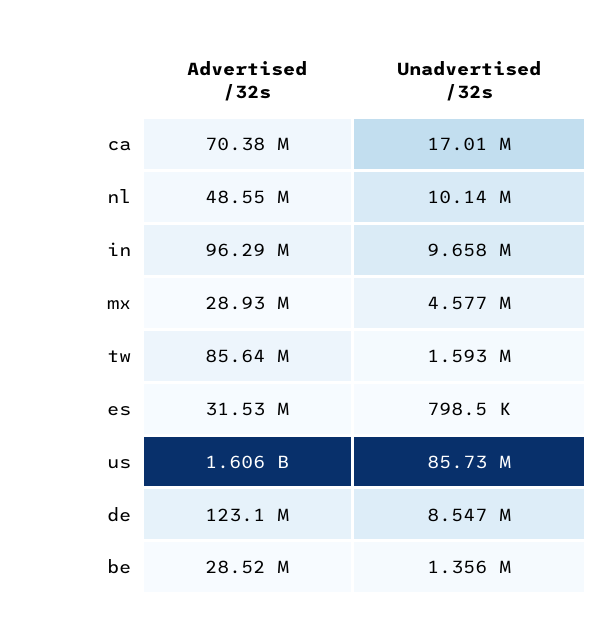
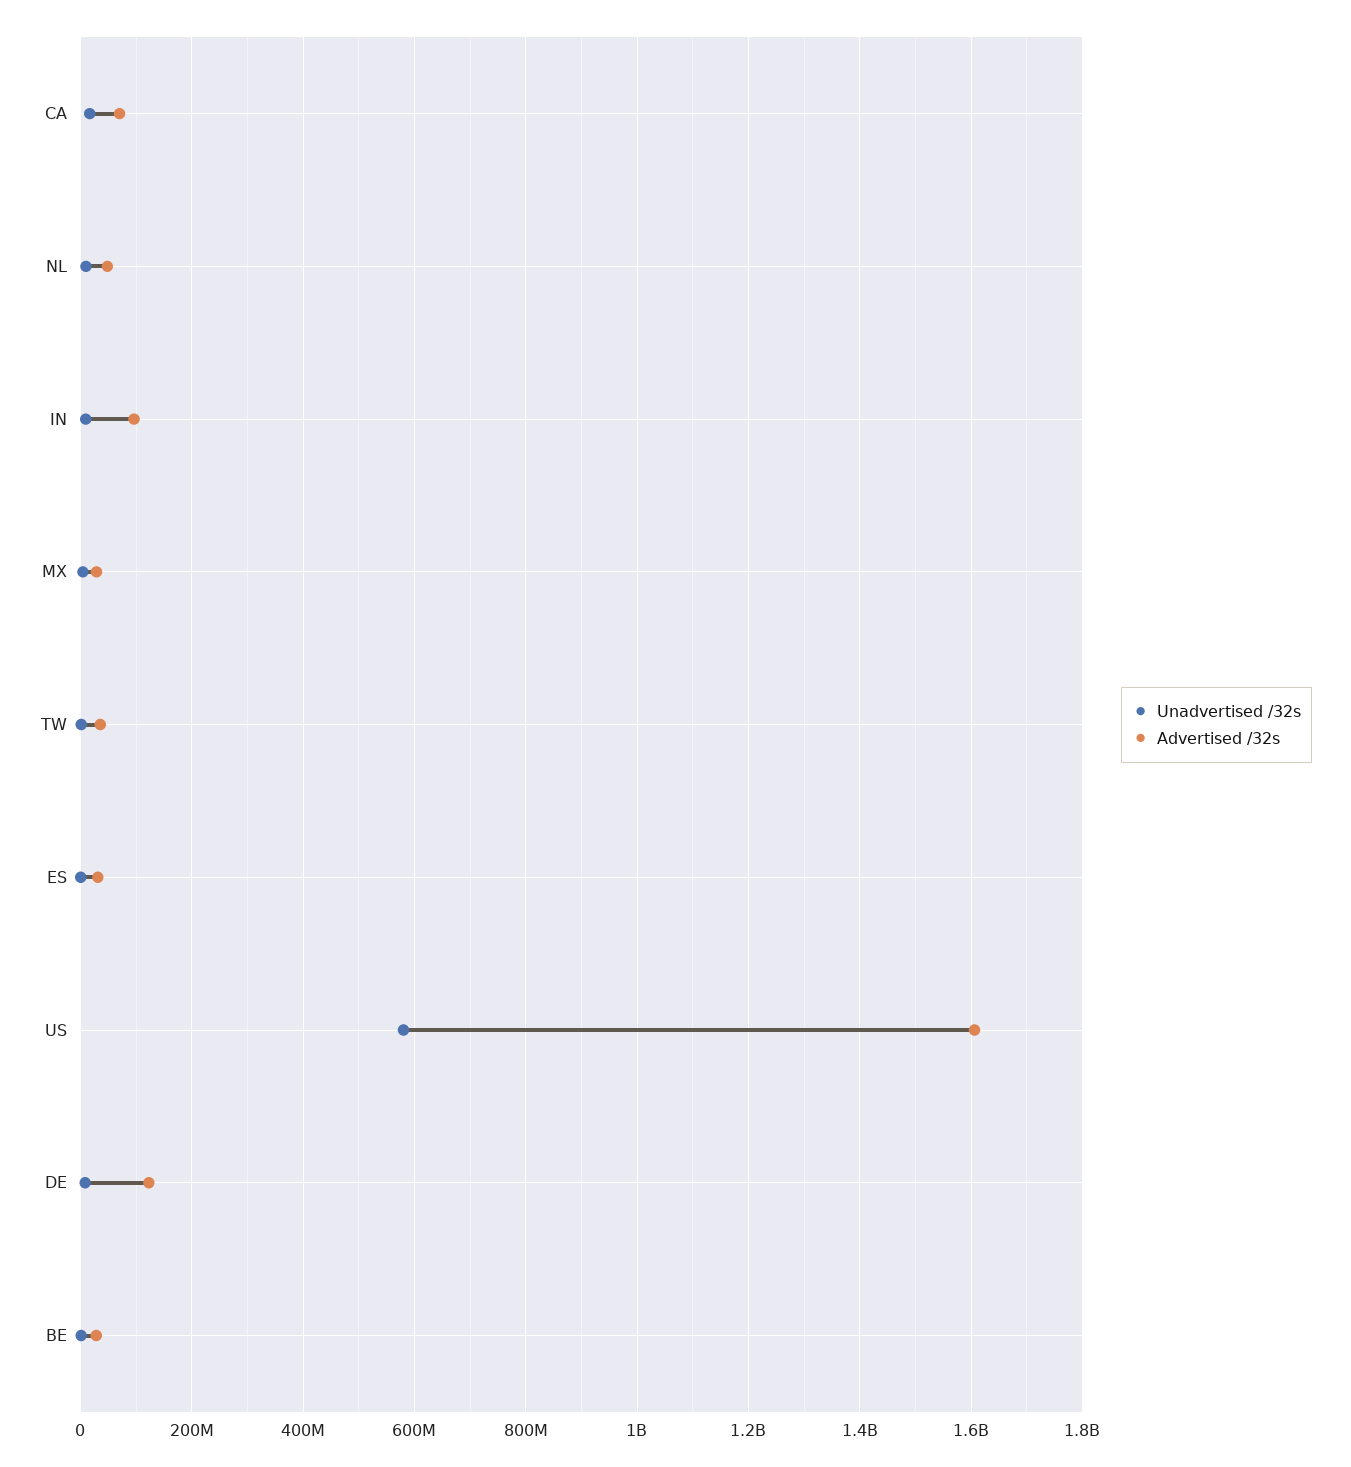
Advertised /32s, tw: 85640000 -> 40000000
Unadvertised /32s, us: 85730000 -> 580000000

